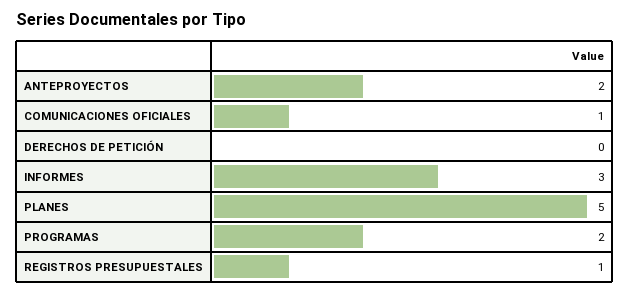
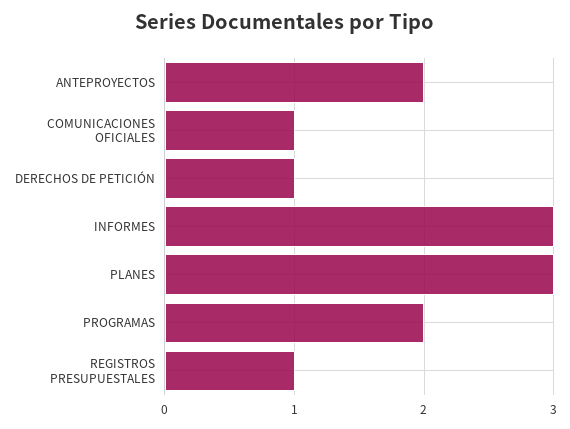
DERECHOS DE PETICIÓN: 0 -> 1
PLANES: 5 -> 3

